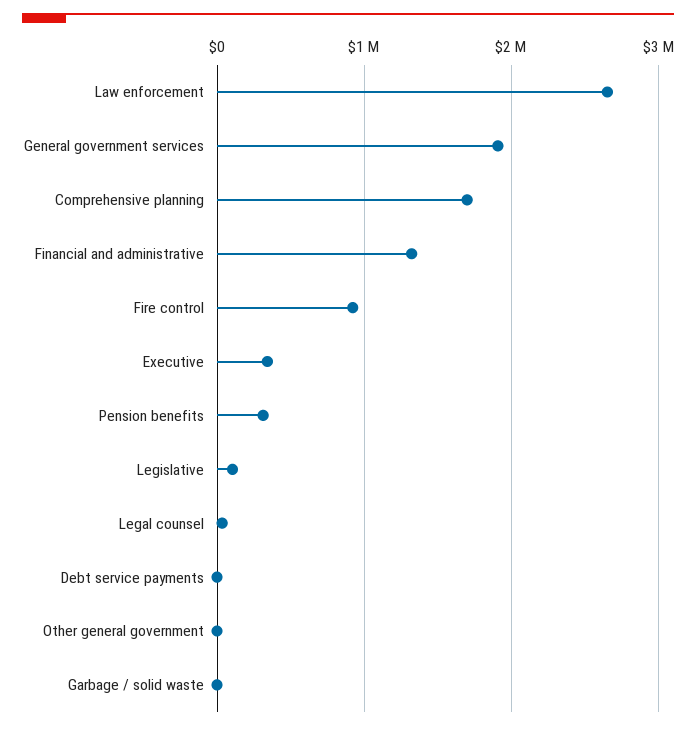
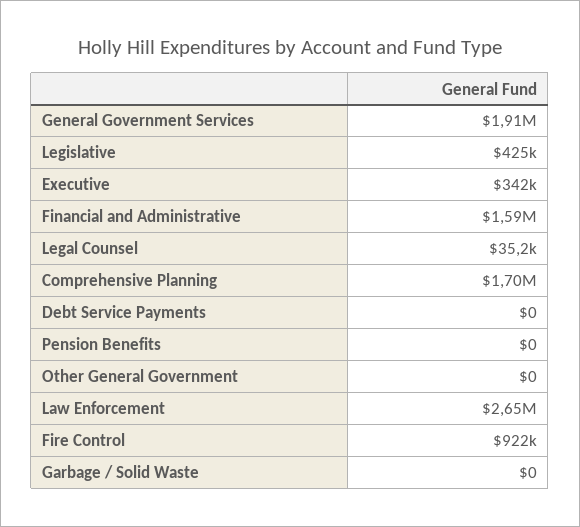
Financial and administrative: 1300000 -> 1590000
Pension benefits: 300000 -> 0
Legislative: 100000 -> 425000

